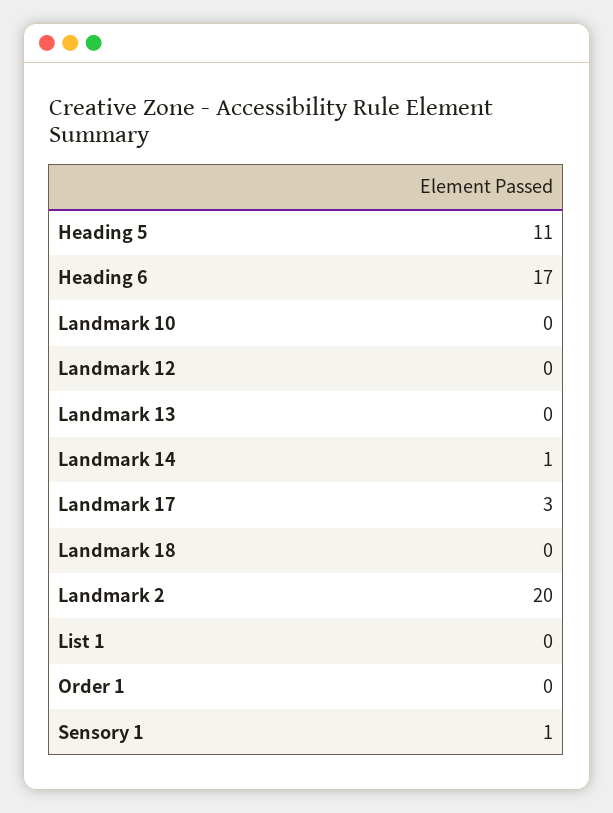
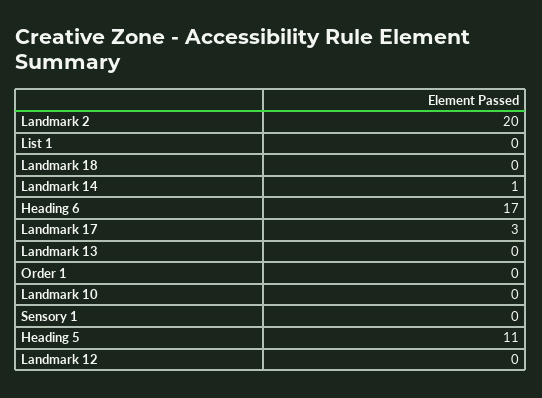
Sensory 1: 1 -> 0

